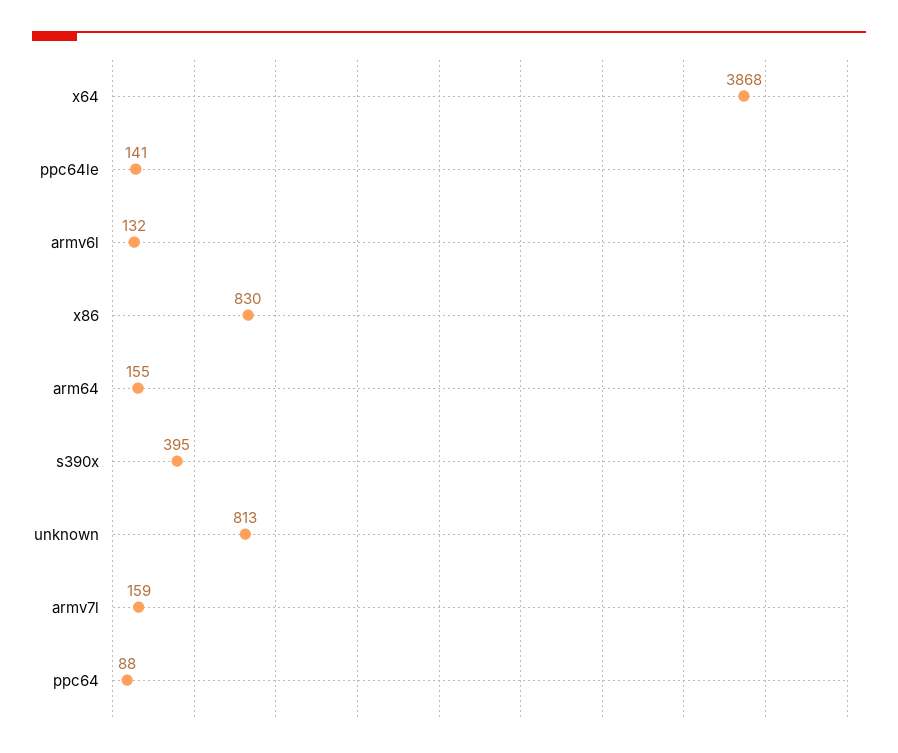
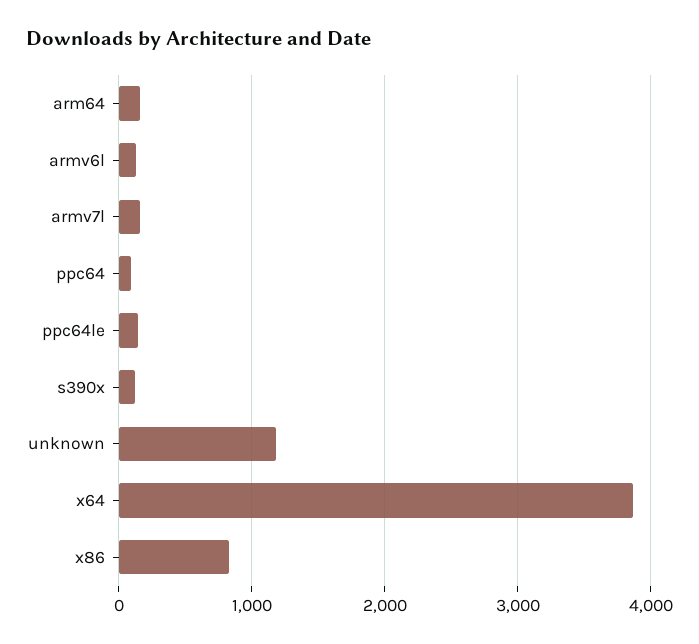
s390x: 395 -> 100
unknown: 813 -> 1200

